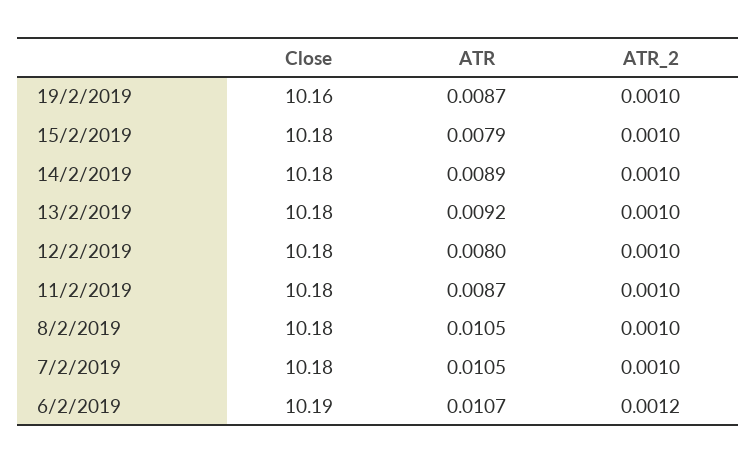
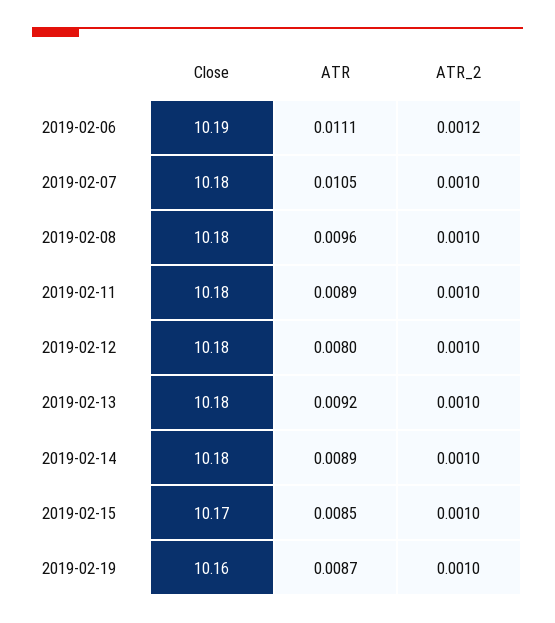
Close, 15/2/2019: 10.18 -> 10.17
ATR, 15/2/2019: 0.0079 -> 0.0085
ATR, 11/2/2019: 0.0087 -> 0.0089
ATR, 8/2/2019: 0.0105 -> 0.0096
ATR, 6/2/2019: 0.0107 -> 0.0111

